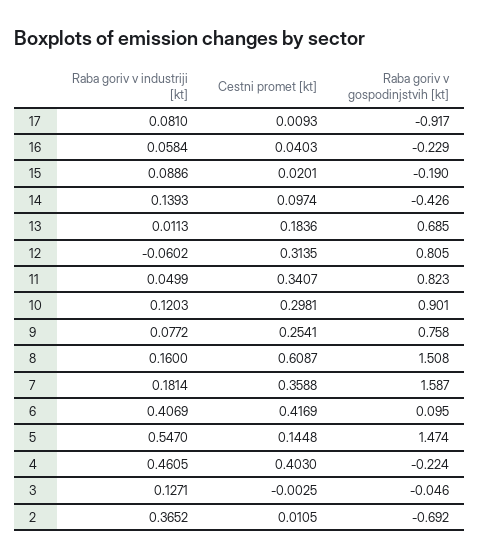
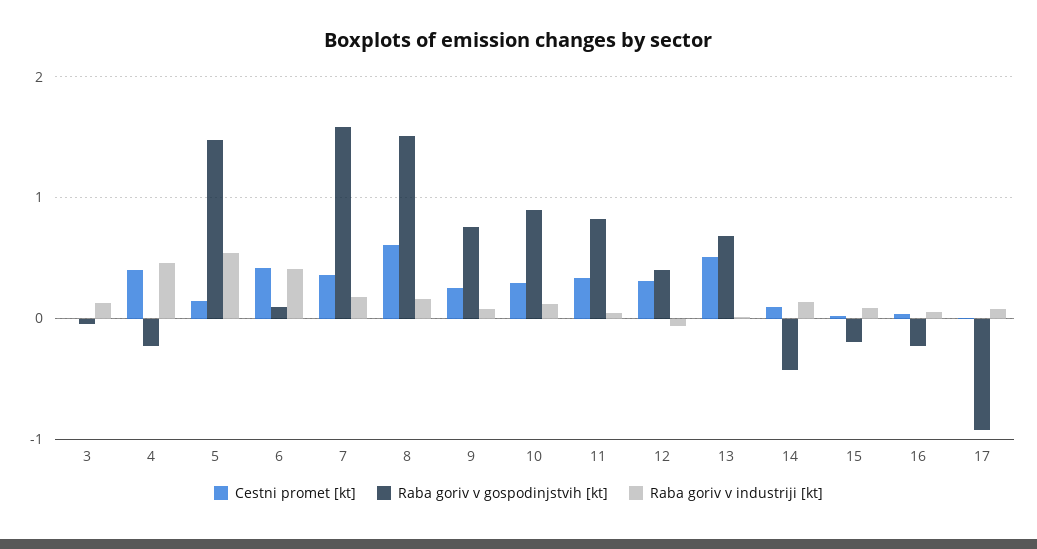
Cestni promet [kt], 13: 0.1836 -> 0.5
Raba goriv v gospodinjstvih [kt], 12: 0.805 -> 0.4
Raba goriv v industriji [kt], 2: 0.3652 -> none
Cestni promet [kt], 2: 0.0105 -> none
Raba goriv v gospodinjstvih [kt], 2: -0.692 -> none

